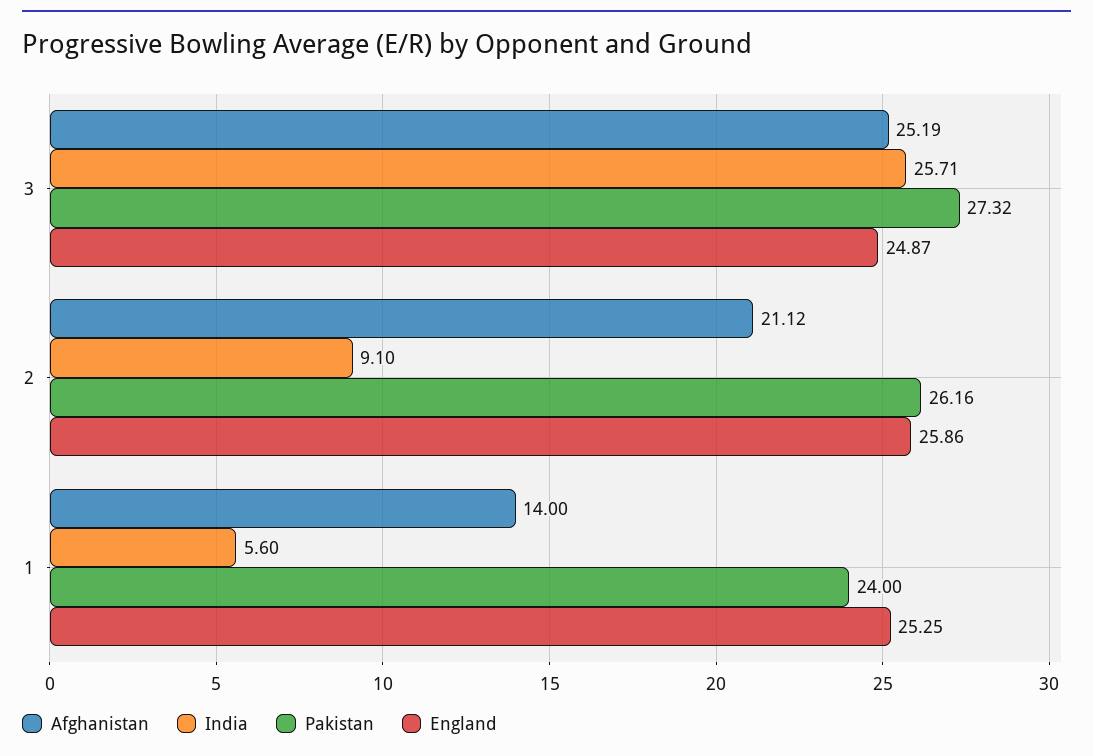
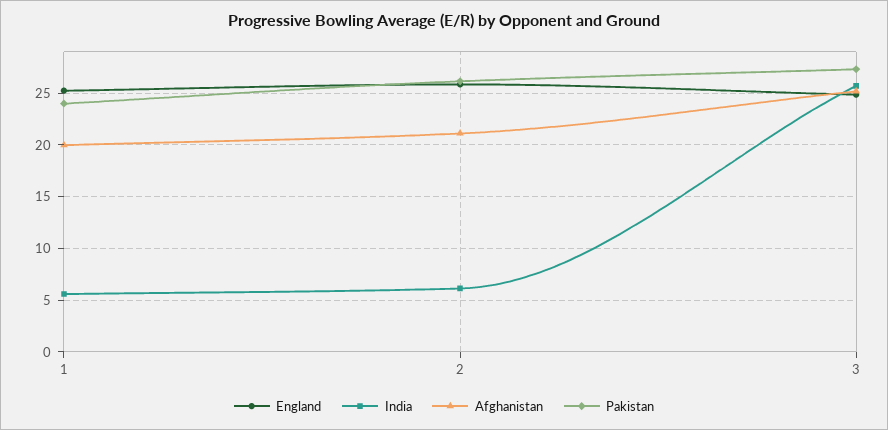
India, 2: 9.1 -> 6
Afghanistan, 1: 14 -> 20

